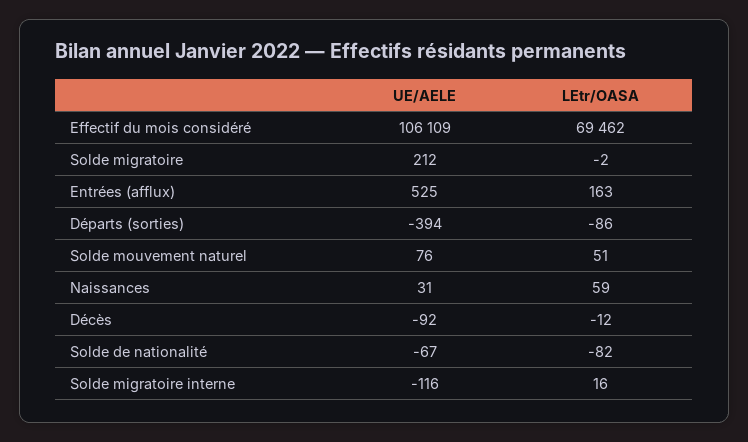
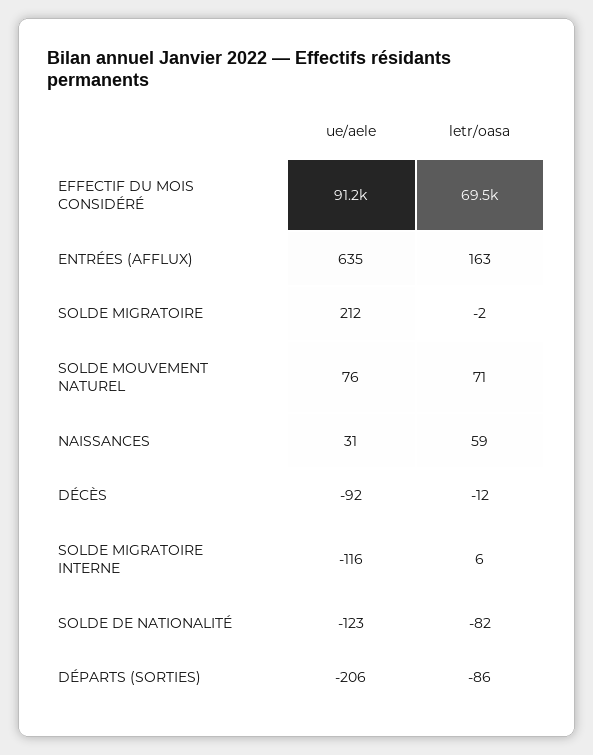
UE/AELE, Effectif du mois considéré: 106109 -> 91200
UE/AELE, Entrées (afflux): 525 -> 635
UE/AELE, Départs (sorties): -394 -> -206
LEtr/OASA, Solde mouvement naturel: 51 -> 71
UE/AELE, Solde de nationalité: -67 -> -123
LEtr/OASA, Solde migratoire interne: 16 -> 6

